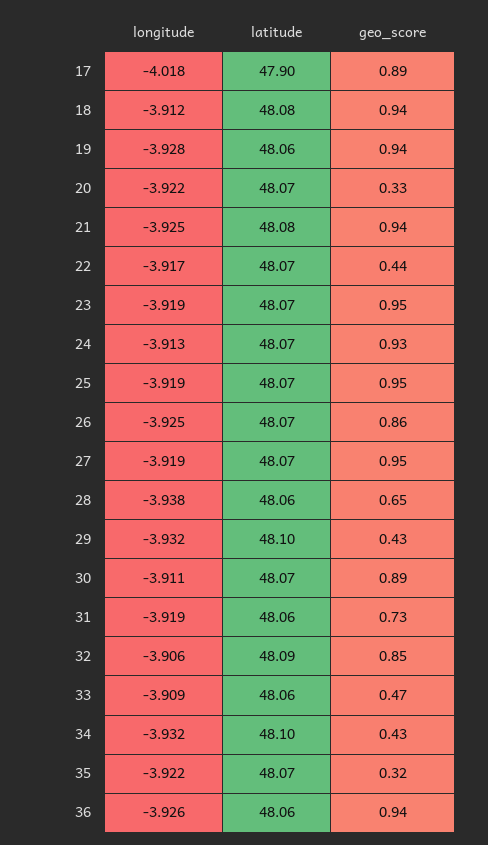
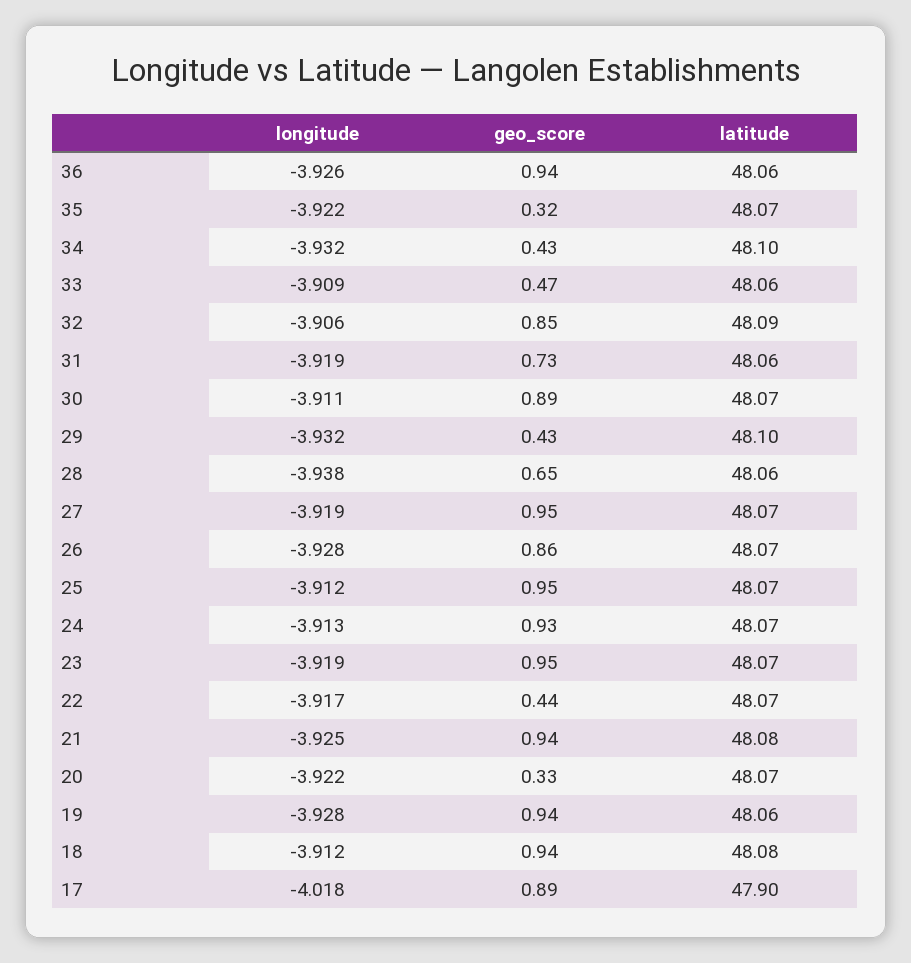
longitude, 25: -3.919 -> -3.912
longitude, 26: -3.925 -> -3.928

